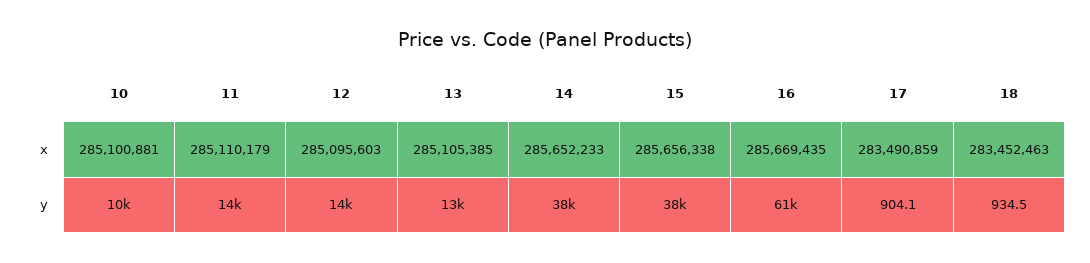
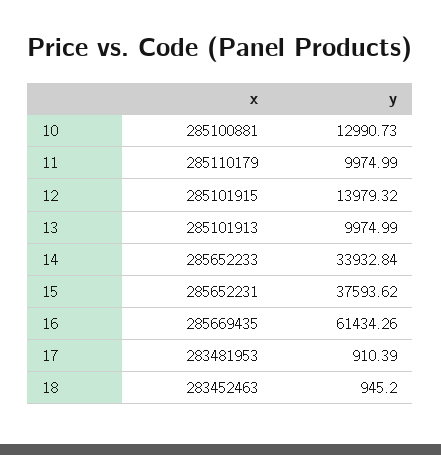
12, x: 285095603 -> 285101915
13, x: 285105385 -> 285101913
15, x: 285656338 -> 285652231
17, x: 283490859 -> 283481953
10, y: 10000 -> 12990.73
11, y: 14000 -> 9974.99
13, y: 13000 -> 9974.99
14, y: 38000 -> 33932.84
17, y: 904.1 -> 910.39
18, y: 934.5 -> 945.2

